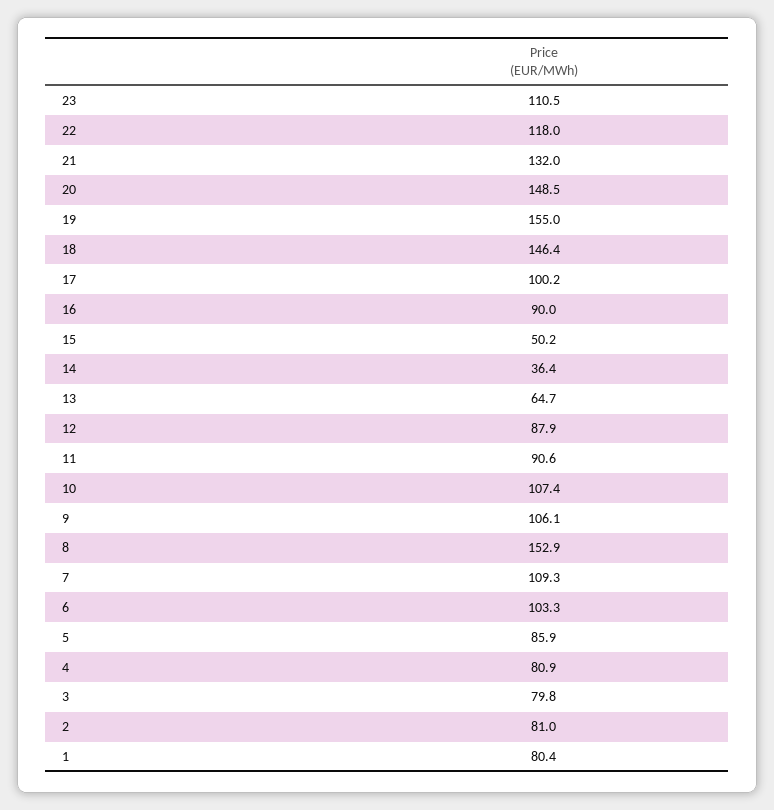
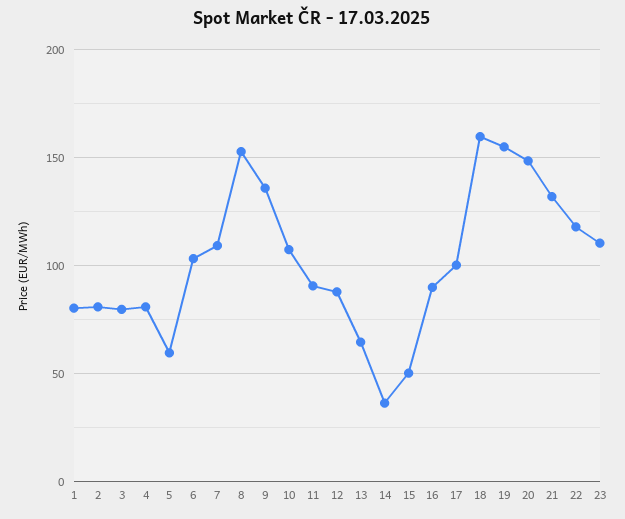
18: 146.4 -> 160
9: 106.1 -> 135
5: 85.9 -> 60

